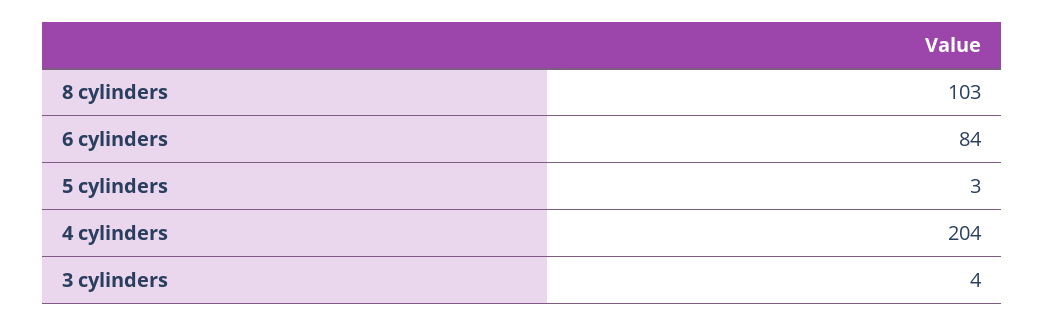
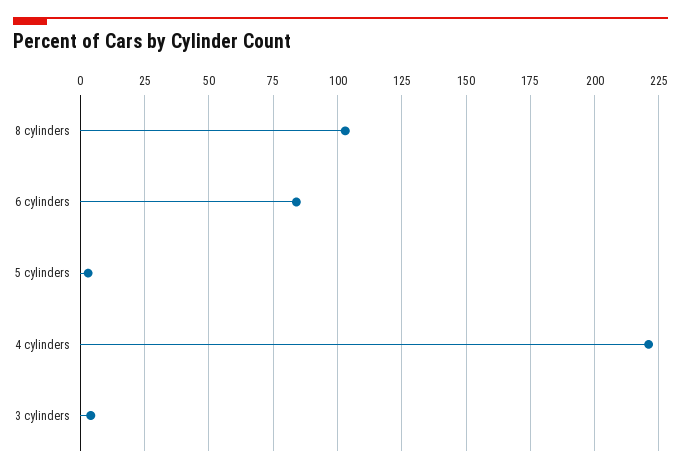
4 cylinders: 204 -> 220

